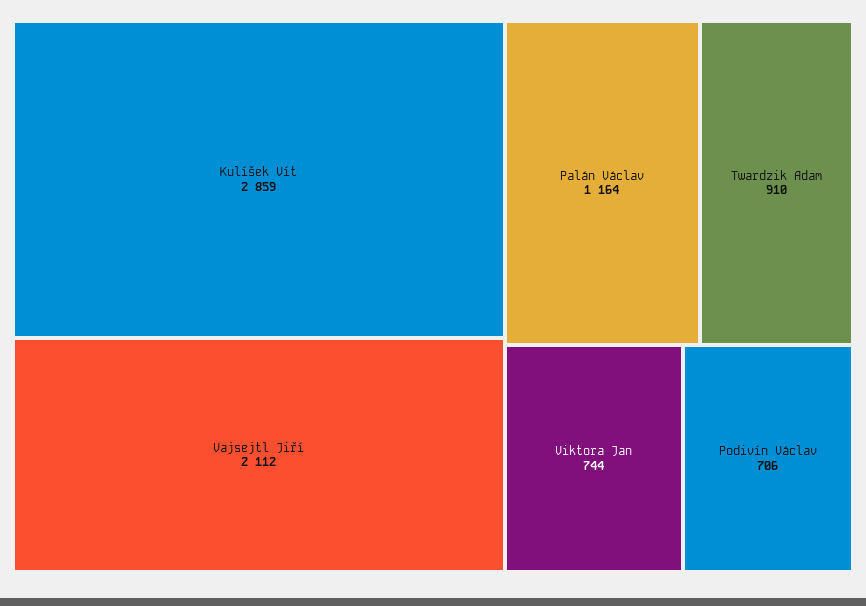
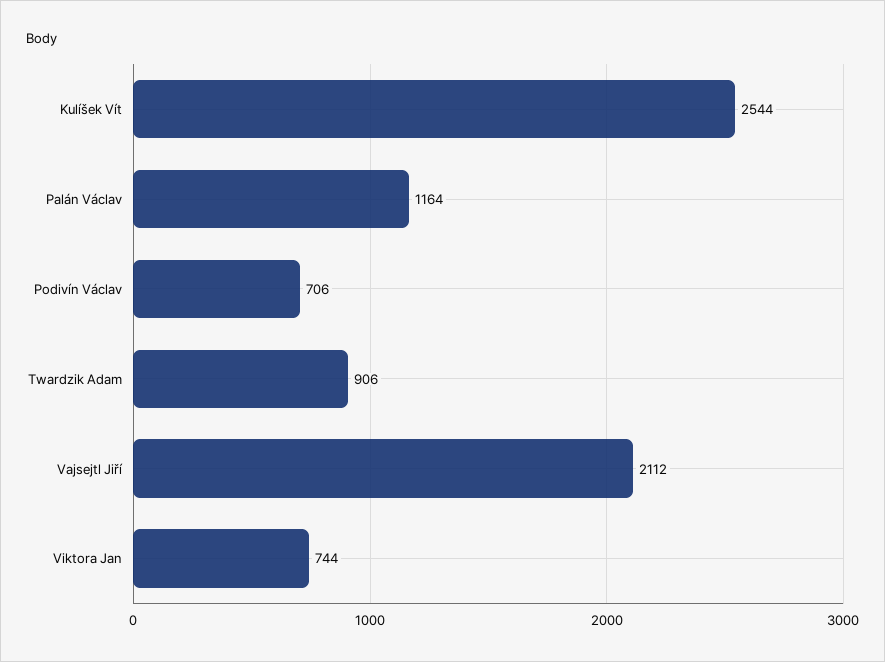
Kulíšek Vít: 2859 -> 2544
Twardzik Adam: 910 -> 906

